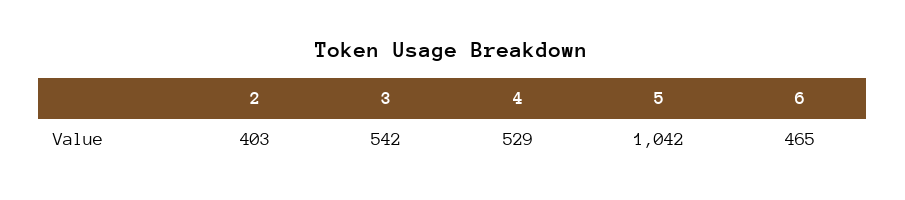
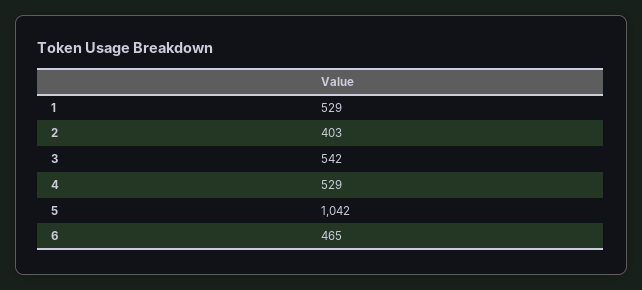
1: none -> 529

